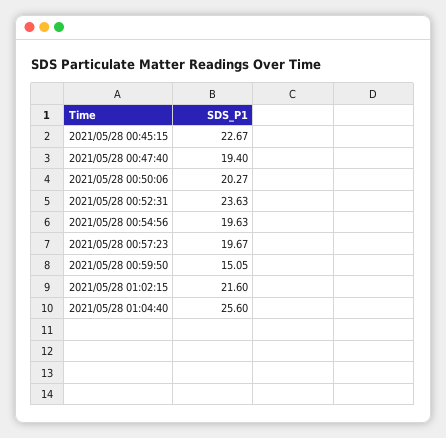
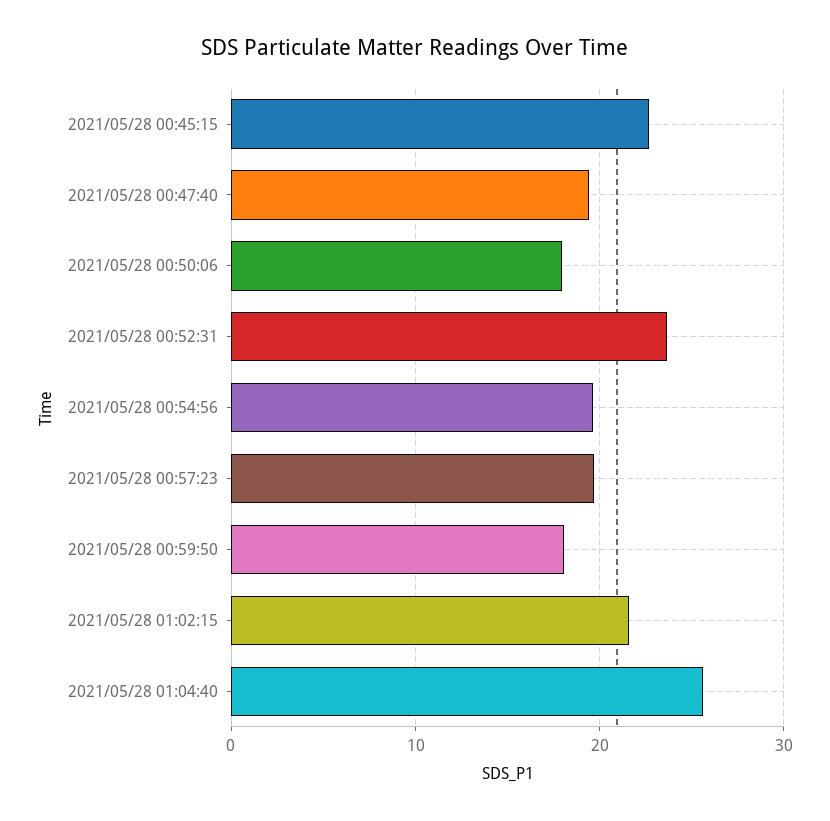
2021/05/28 00:50:06: 20.27 -> 18
2021/05/28 00:59:50: 15.05 -> 18

